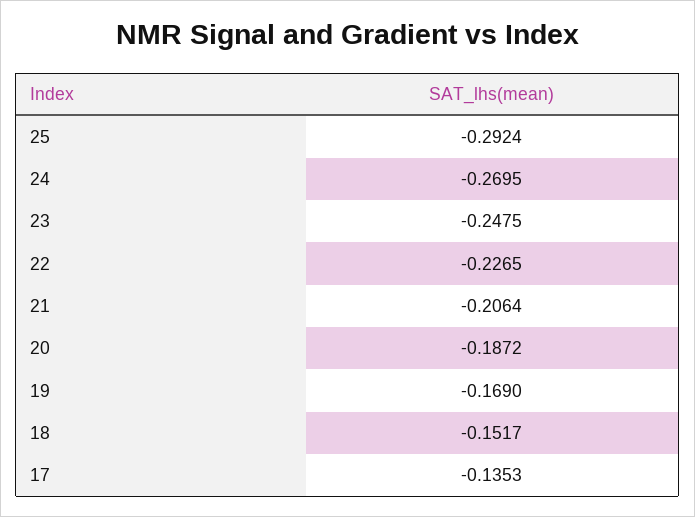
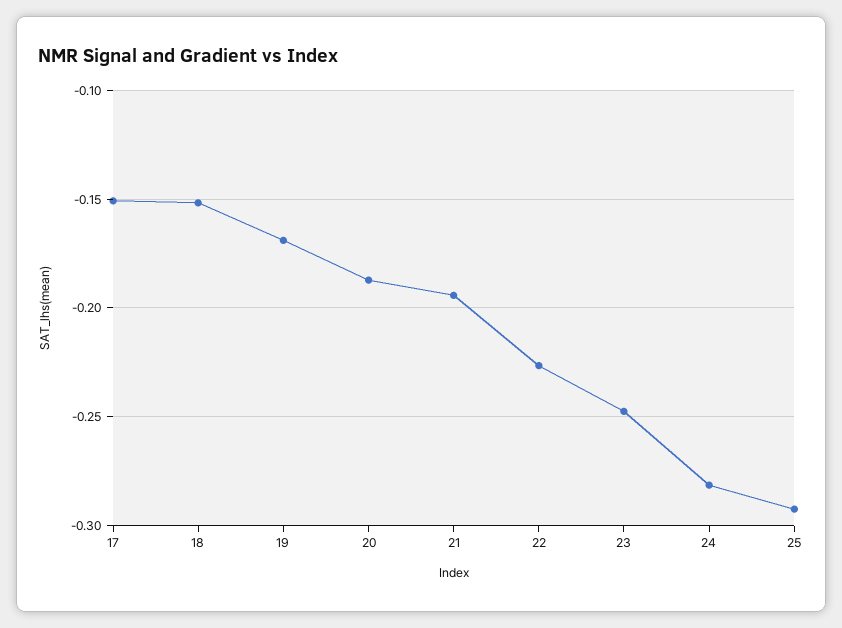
24: -0.2695 -> -0.28
21: -0.2064 -> -0.195
17: -0.1353 -> -0.15

